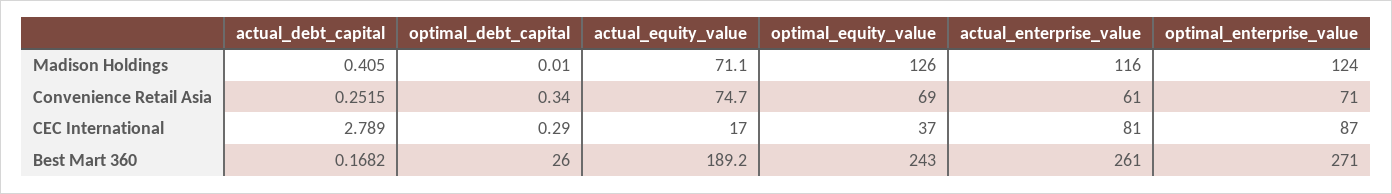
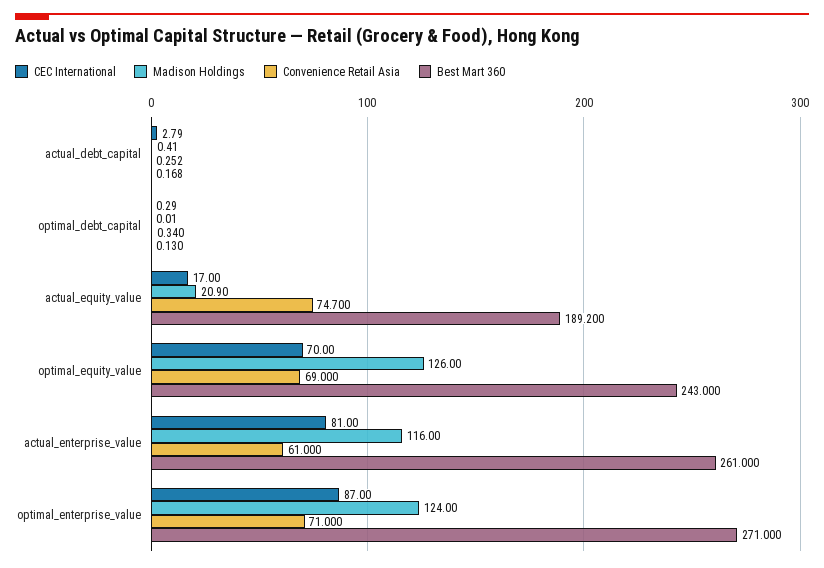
Madison Holdings, actual_equity_value: 71.1 -> 20.9
CEC International, optimal_equity_value: 37 -> 70
Best Mart 360, optimal_debt_capital: 26 -> 0.13

